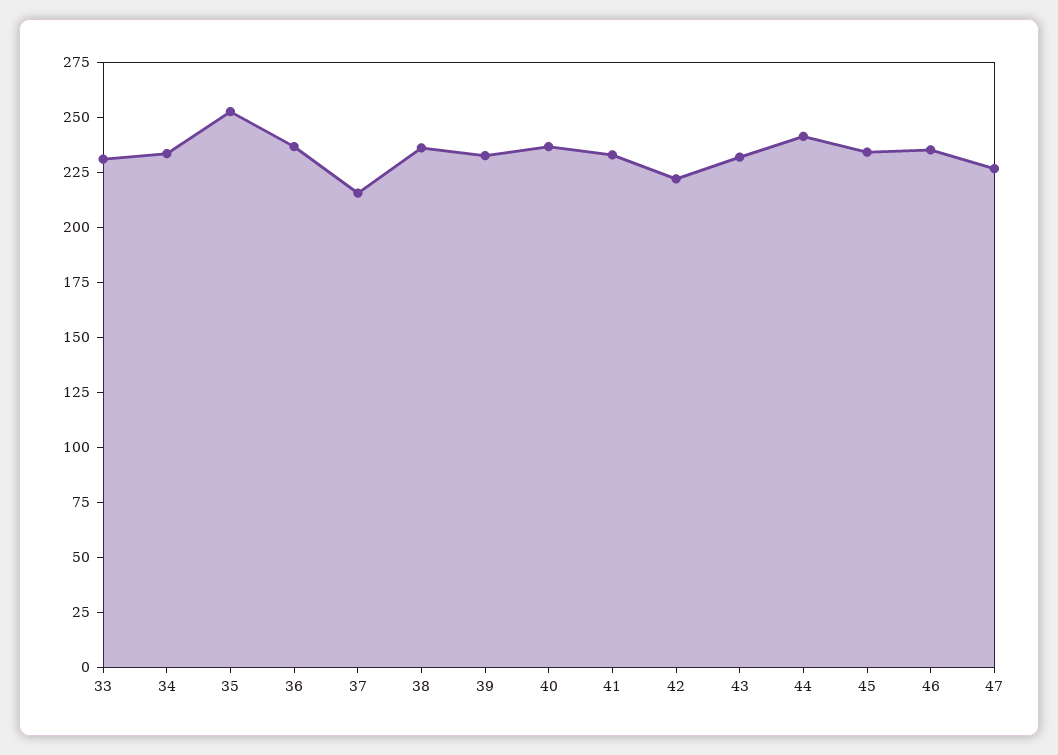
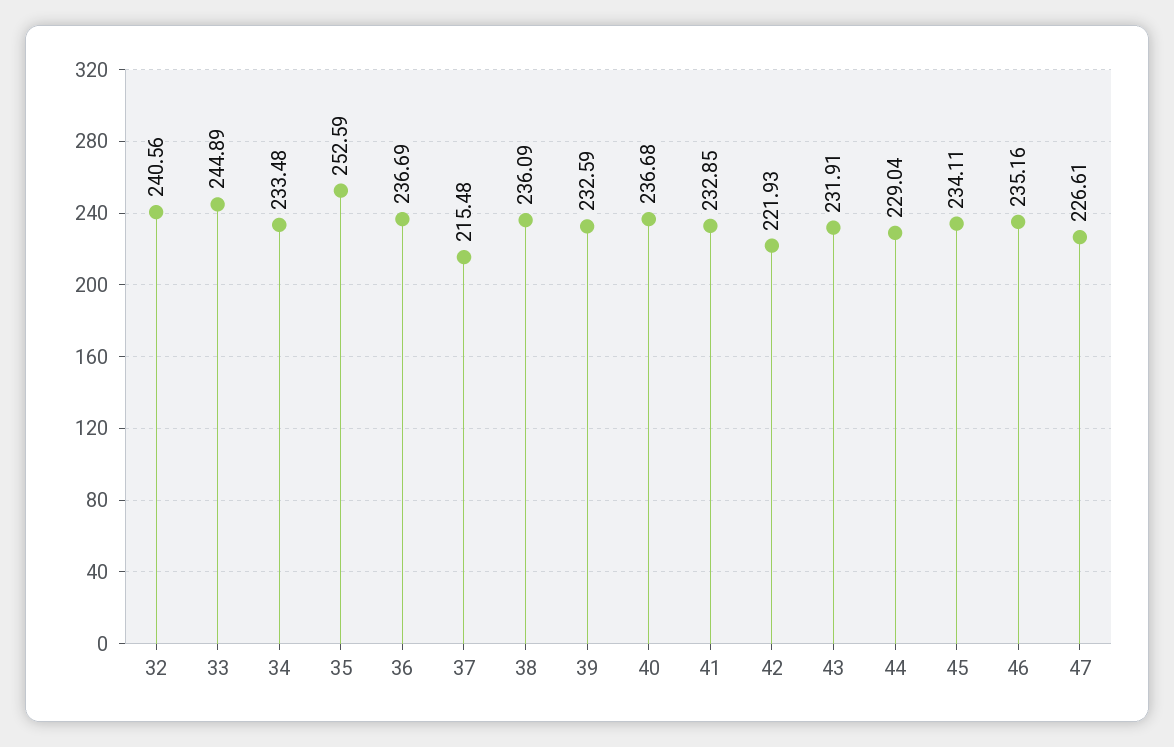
33: 230 -> 244.89
44: 240 -> 229.04
32: none -> 240.56

